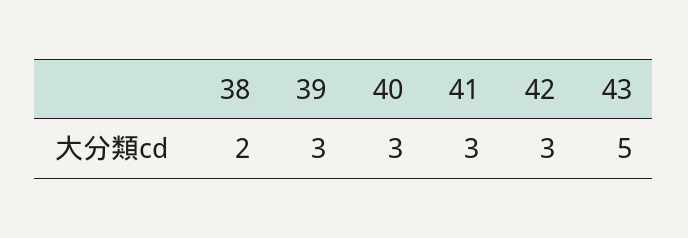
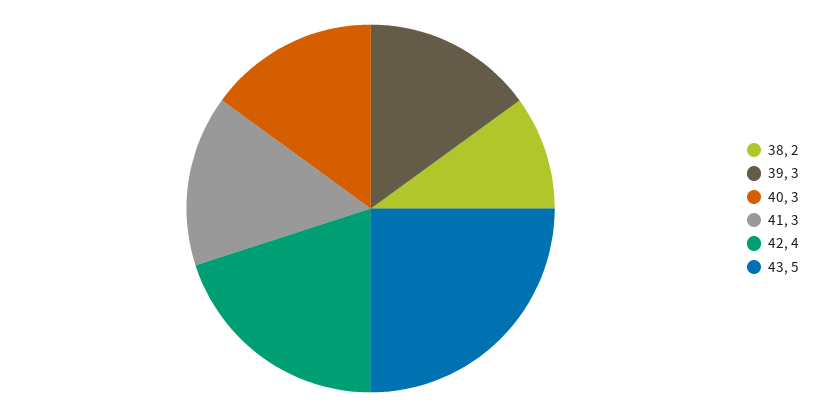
42: 3 -> 4

